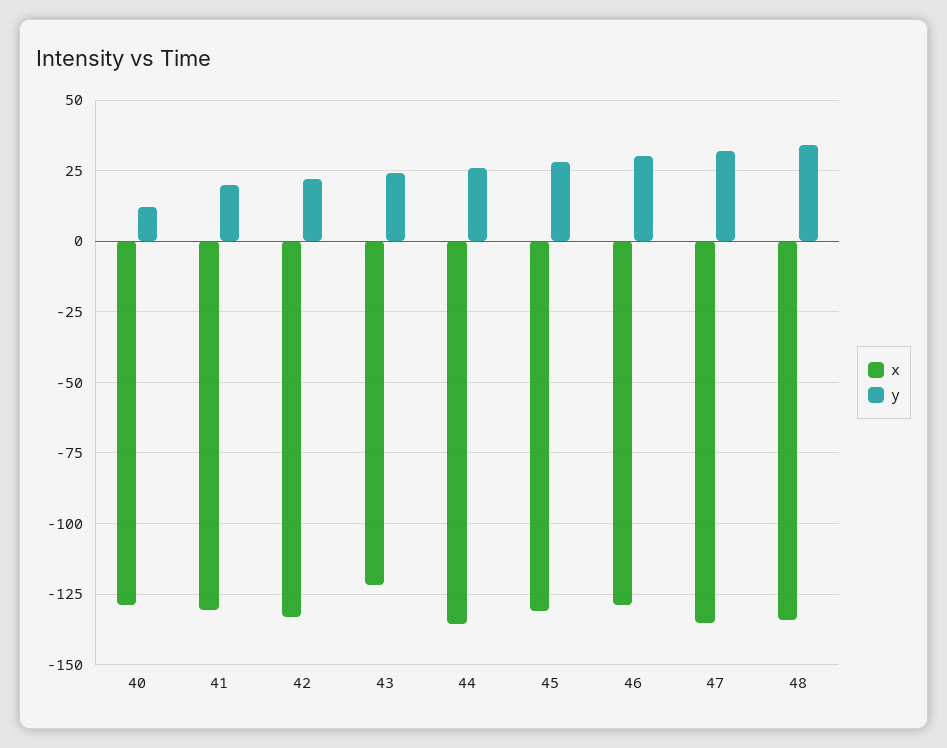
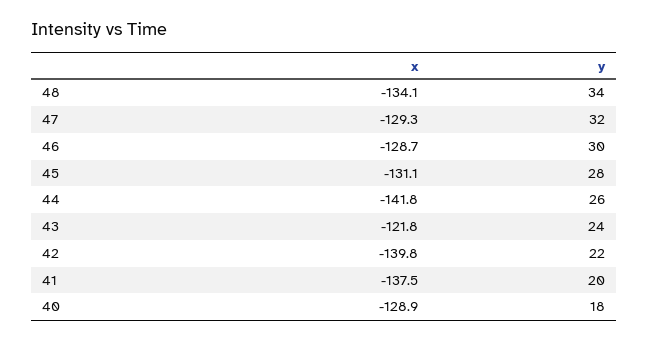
y, 40: 12.5 -> 18
x, 41: -130 -> -137.5
x, 42: -132.5 -> -139.8
x, 44: -135 -> -141.8
x, 47: -135 -> -129.3

